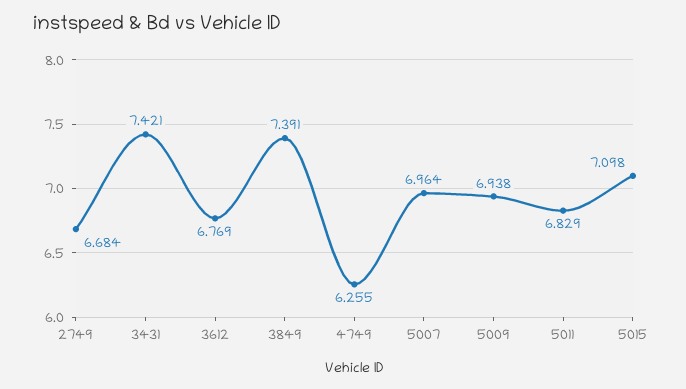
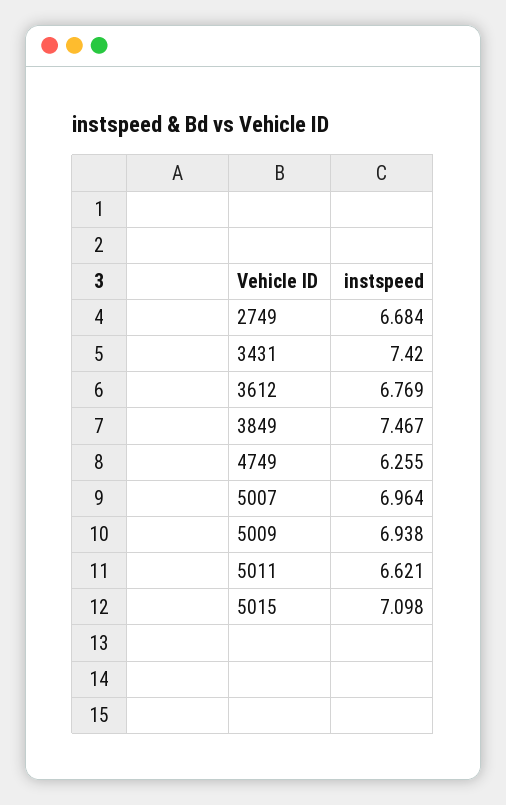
3431: 7.421 -> 7.42
3849: 7.391 -> 7.467
5011: 6.829 -> 6.621

